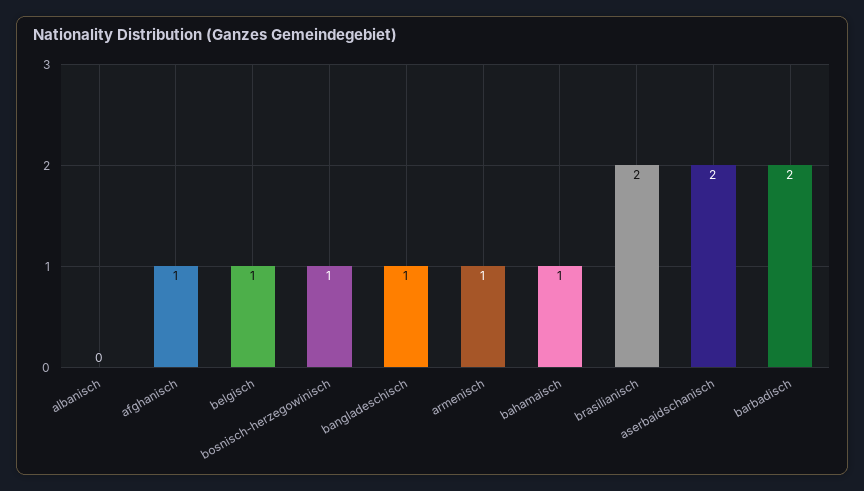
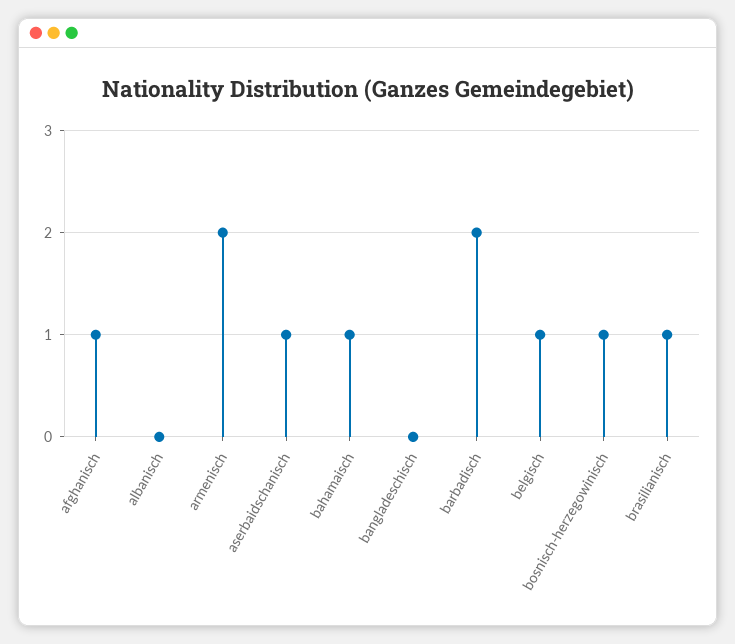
bangladeschisch: 1 -> 0
armenisch: 1 -> 2
brasilianisch: 2 -> 1
aserbaidschanisch: 2 -> 1

